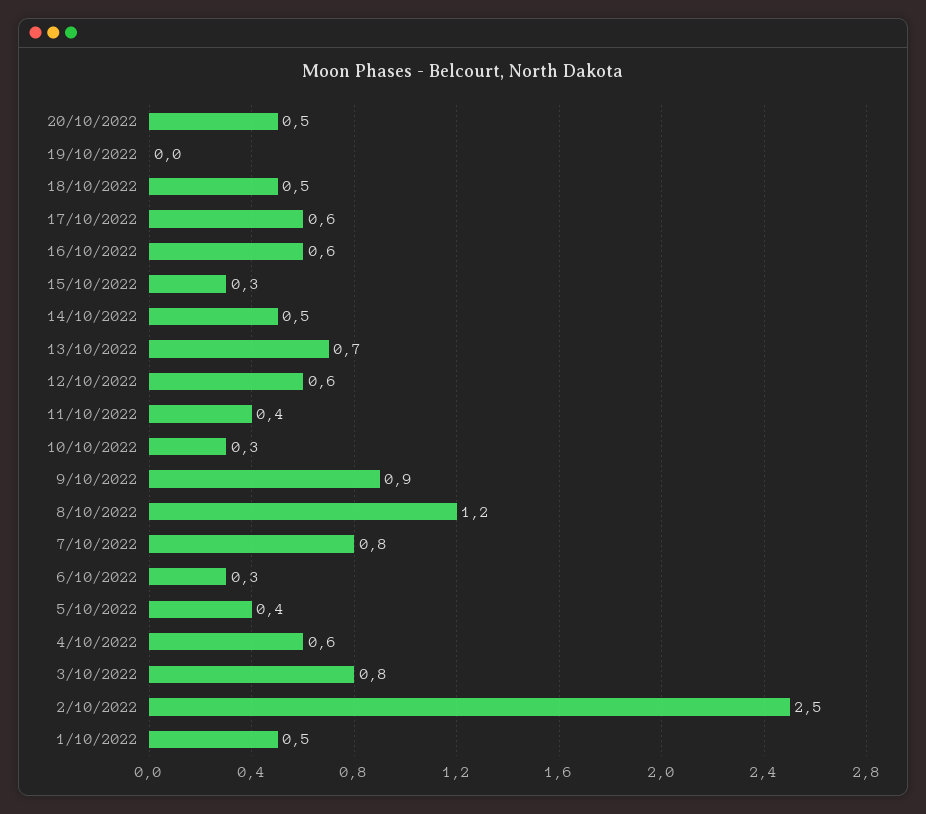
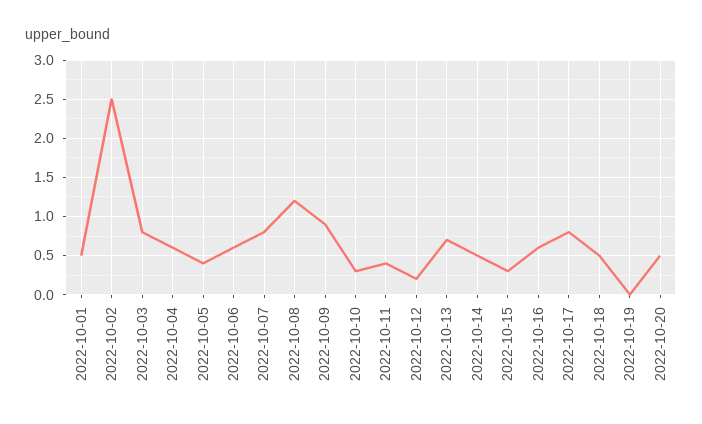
17/10/2022: 0.6 -> 0.8
12/10/2022: 0.6 -> 0.2
6/10/2022: 0.3 -> 0.6

